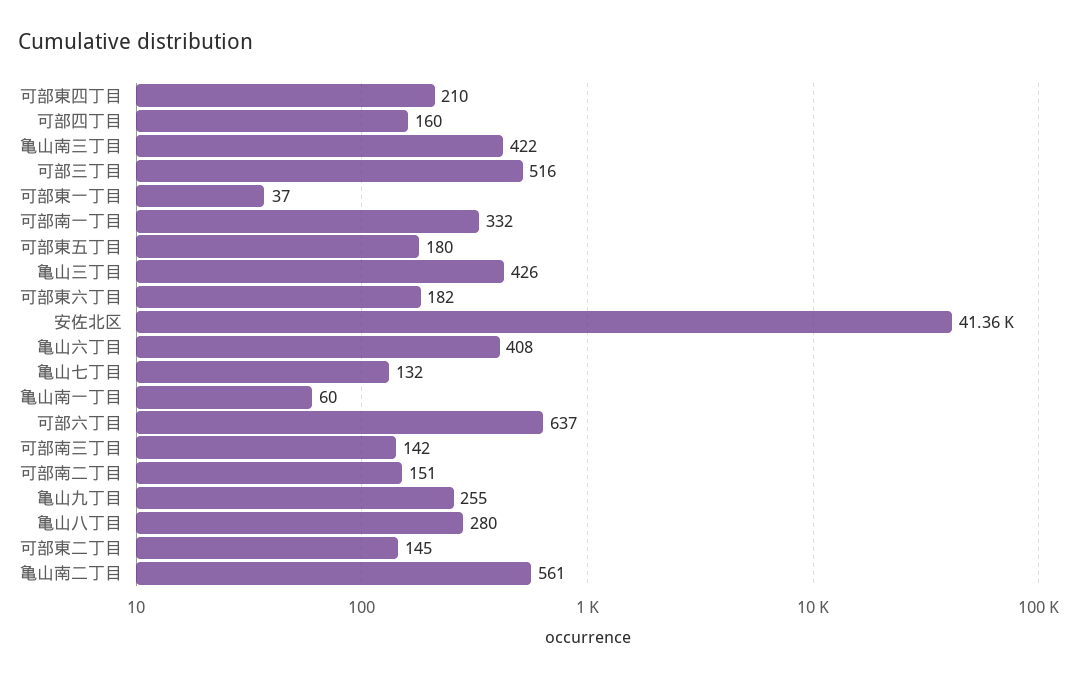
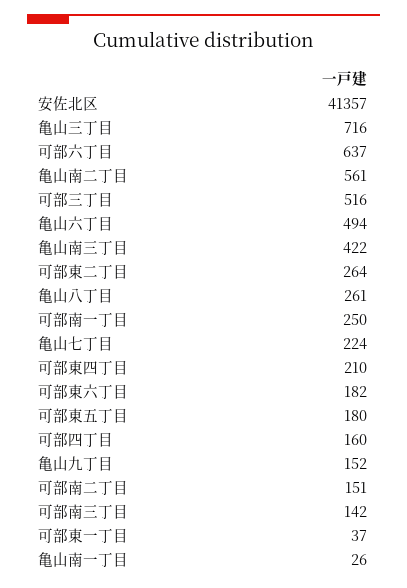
可部南一丁目: 332 -> 250
亀山三丁目: 426 -> 716
亀山六丁目: 408 -> 494
亀山七丁目: 132 -> 224
亀山南一丁目: 60 -> 26
亀山九丁目: 255 -> 152
亀山八丁目: 280 -> 261
可部東二丁目: 145 -> 264

